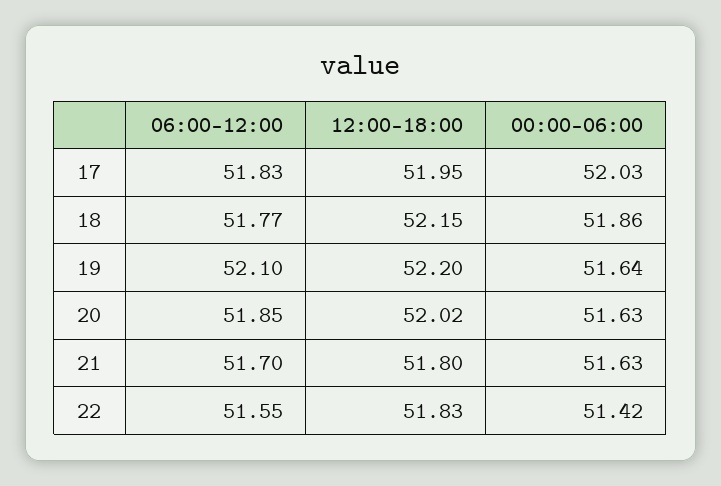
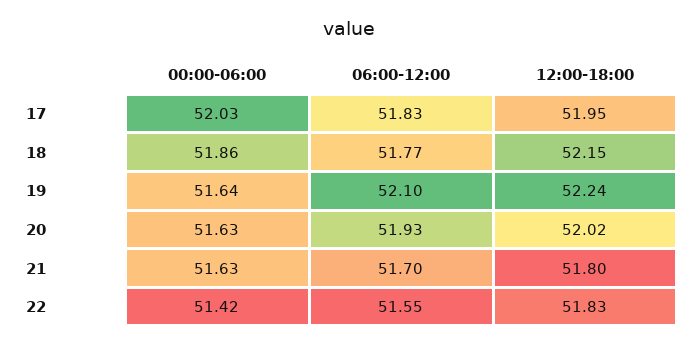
12:00-18:00, 19: 52.2 -> 52.24
06:00-12:00, 20: 51.85 -> 51.93

